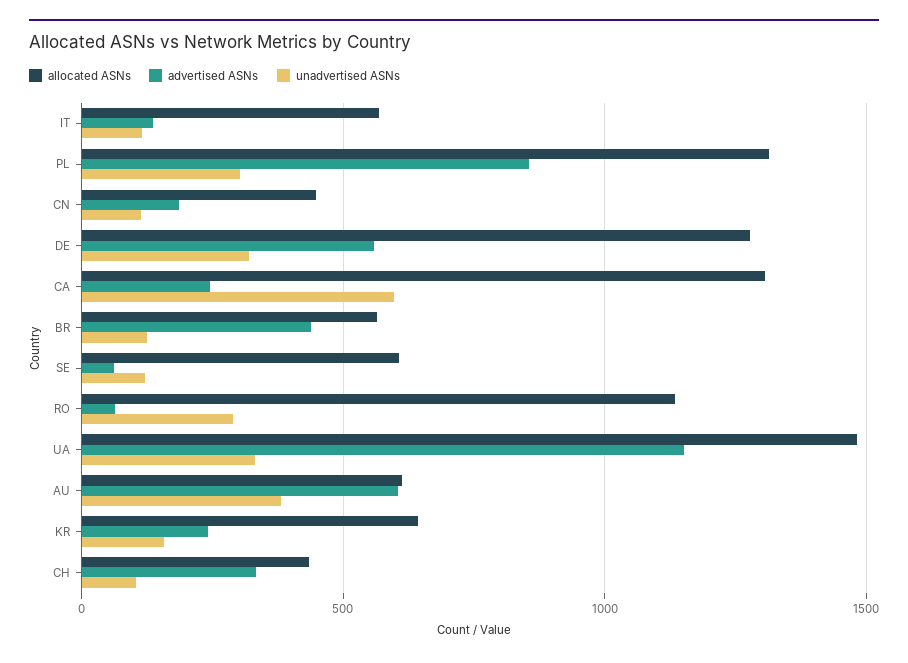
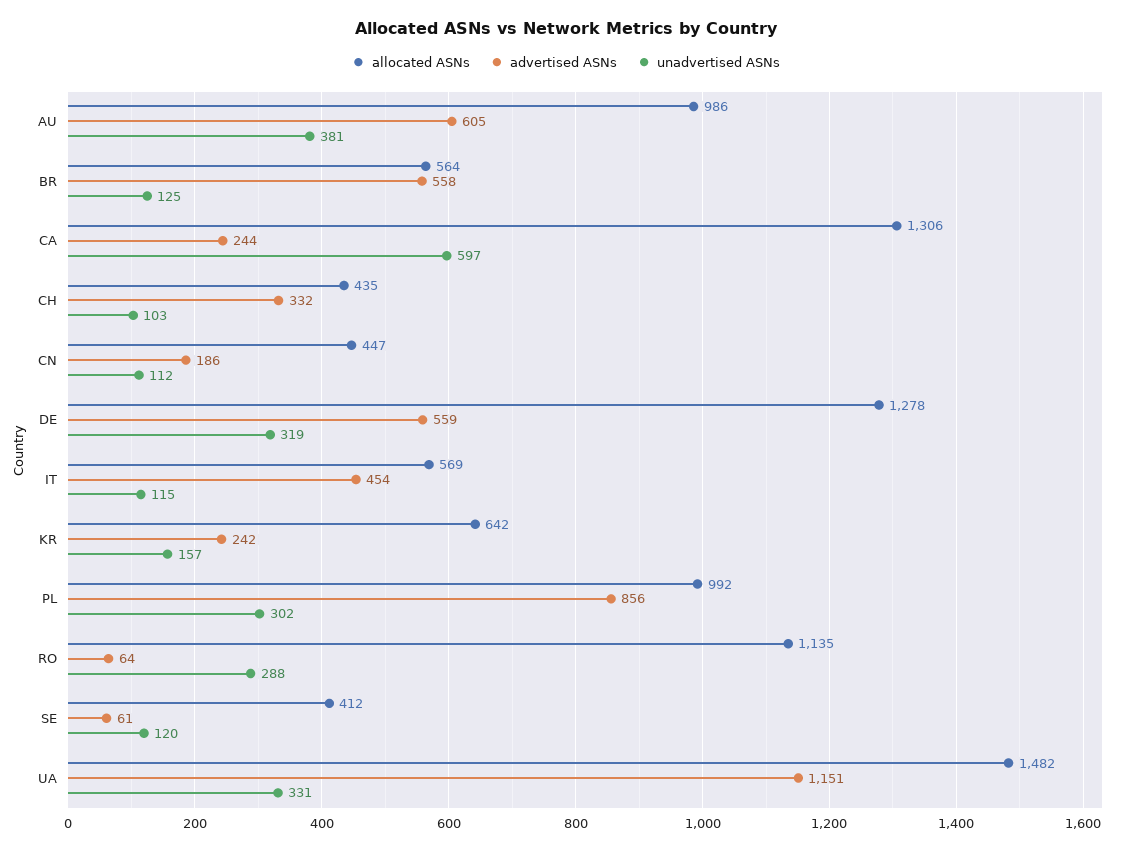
advertised ASNs, IT: 150 -> 454
allocated ASNs, PL: 1300 -> 992
advertised ASNs, BR: 450 -> 558
allocated ASNs, SE: 600 -> 412
allocated ASNs, AU: 600 -> 986

